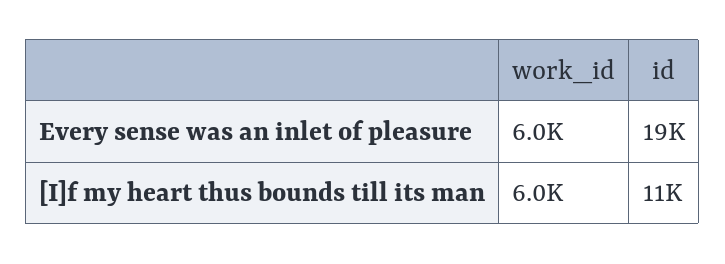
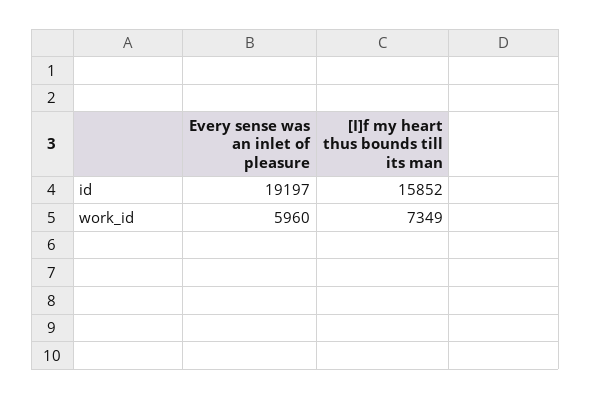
work_id, [I]f my heart thus bounds till its man: 6000 -> 7349
id, [I]f my heart thus bounds till its man: 11000 -> 15852

